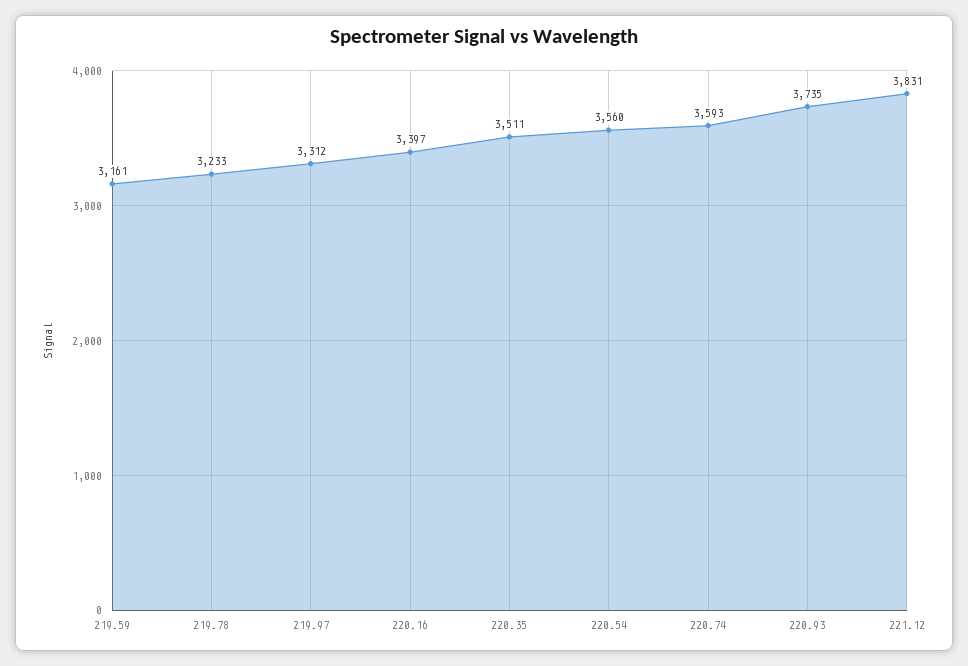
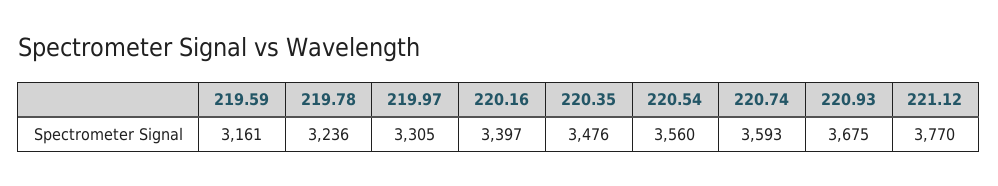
219.78: 3233 -> 3236
219.97: 3312 -> 3305
220.35: 3511 -> 3476
220.93: 3735 -> 3675
221.12: 3831 -> 3770

